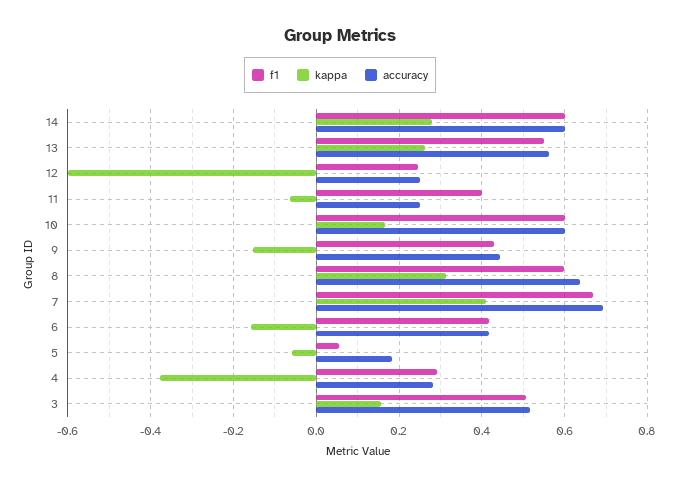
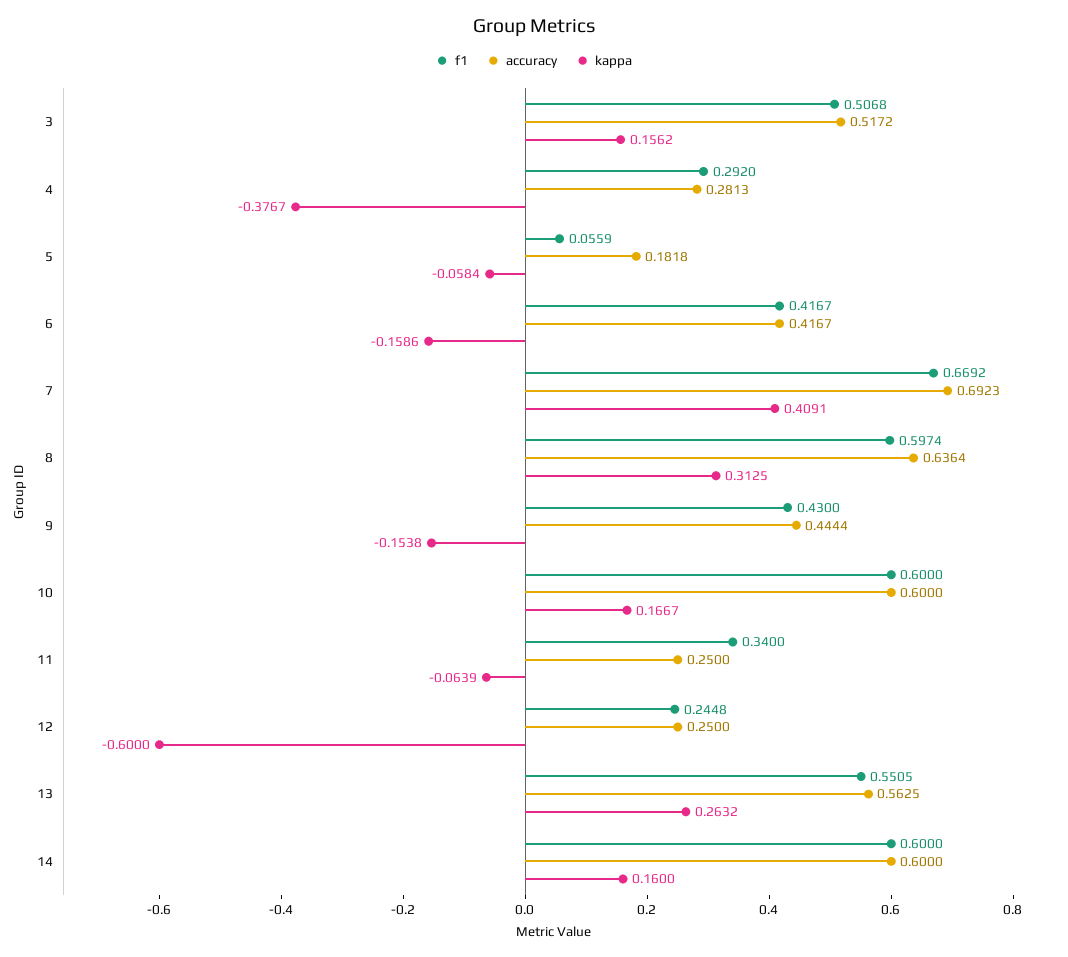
kappa, 14: 0.28 -> 0.16
f1, 11: 0.4 -> 0.34

